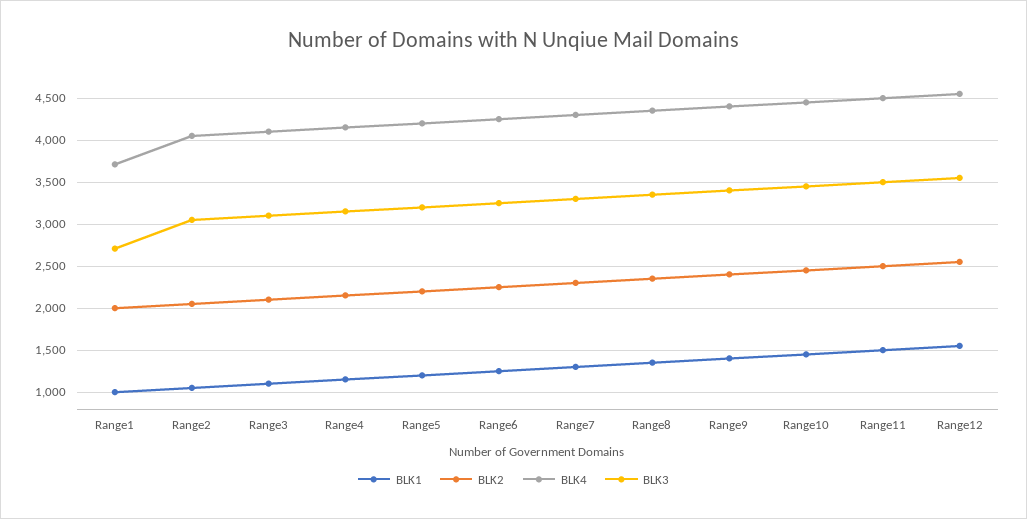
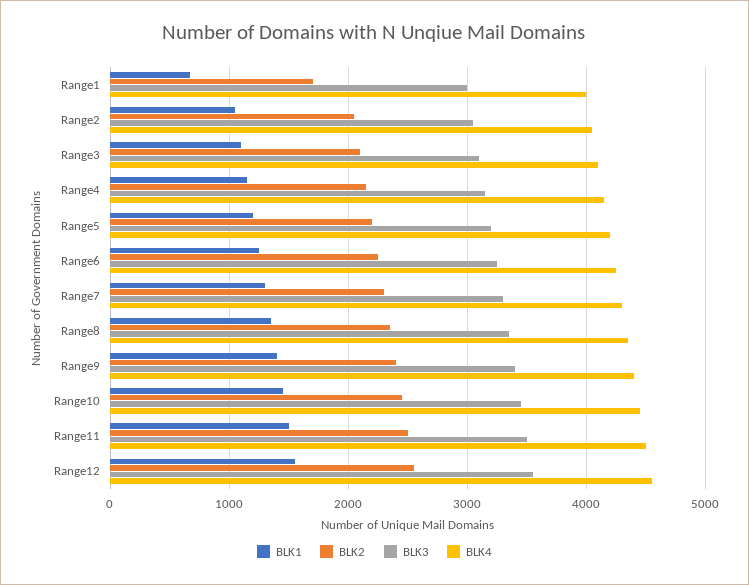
BLK1, Range1: 1000 -> 700
BLK2, Range1: 2000 -> 1700
BLK4, Range1: 3700 -> 4000
BLK3, Range1: 2700 -> 3000

